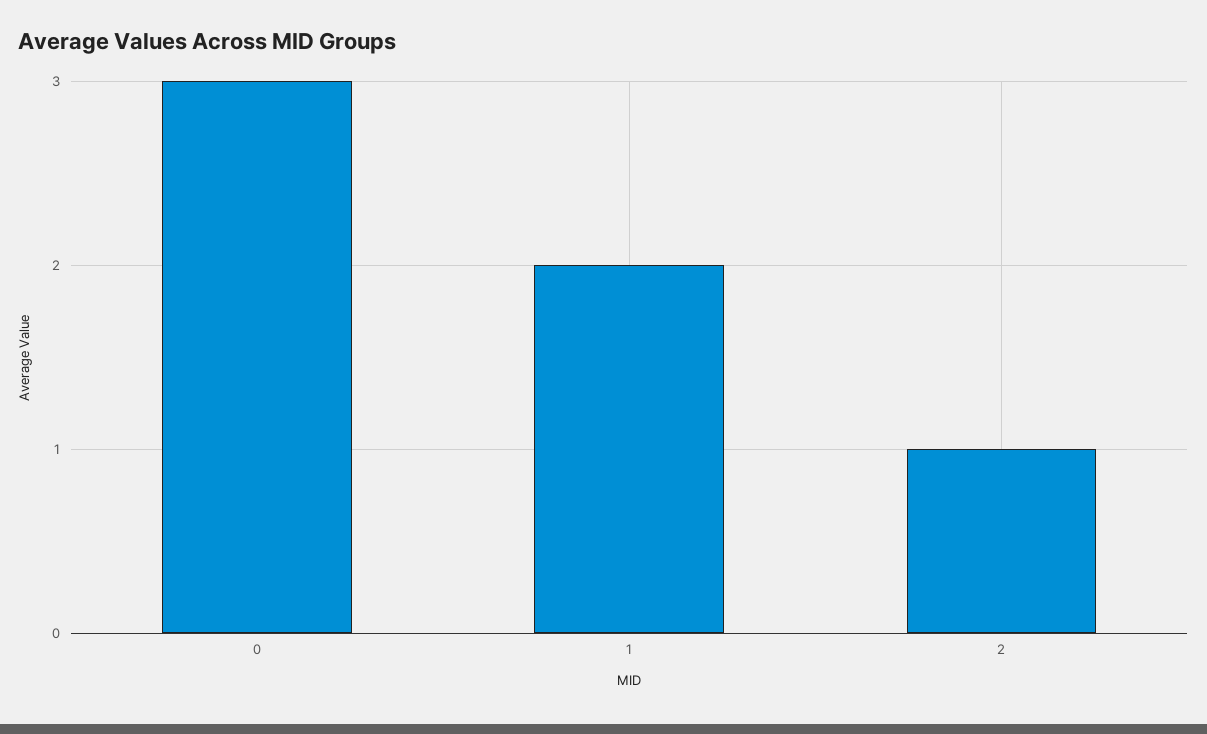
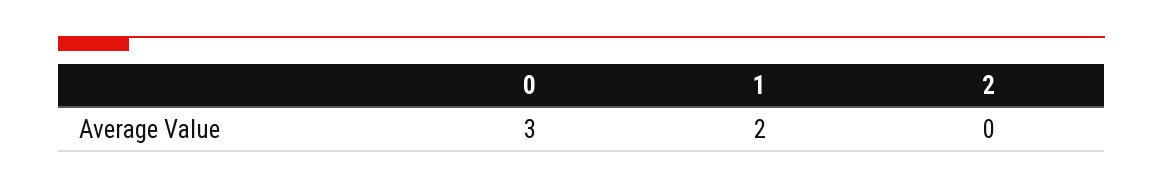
2: 1 -> 0

